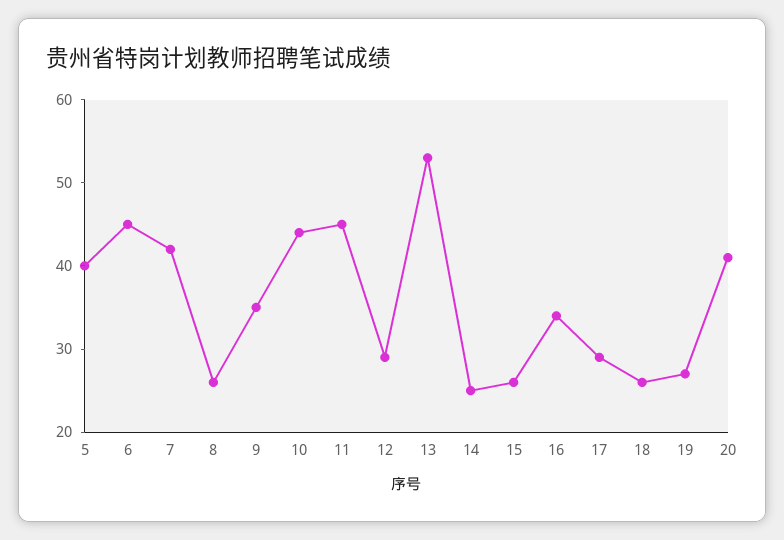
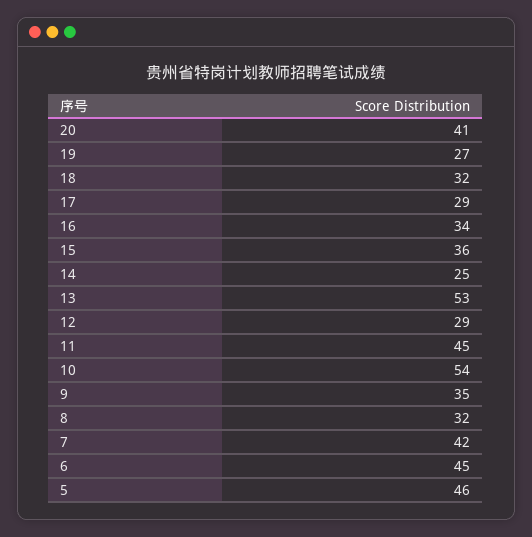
5: 40 -> 46
8: 26 -> 32
10: 44 -> 54
15: 26 -> 36
18: 26 -> 32

